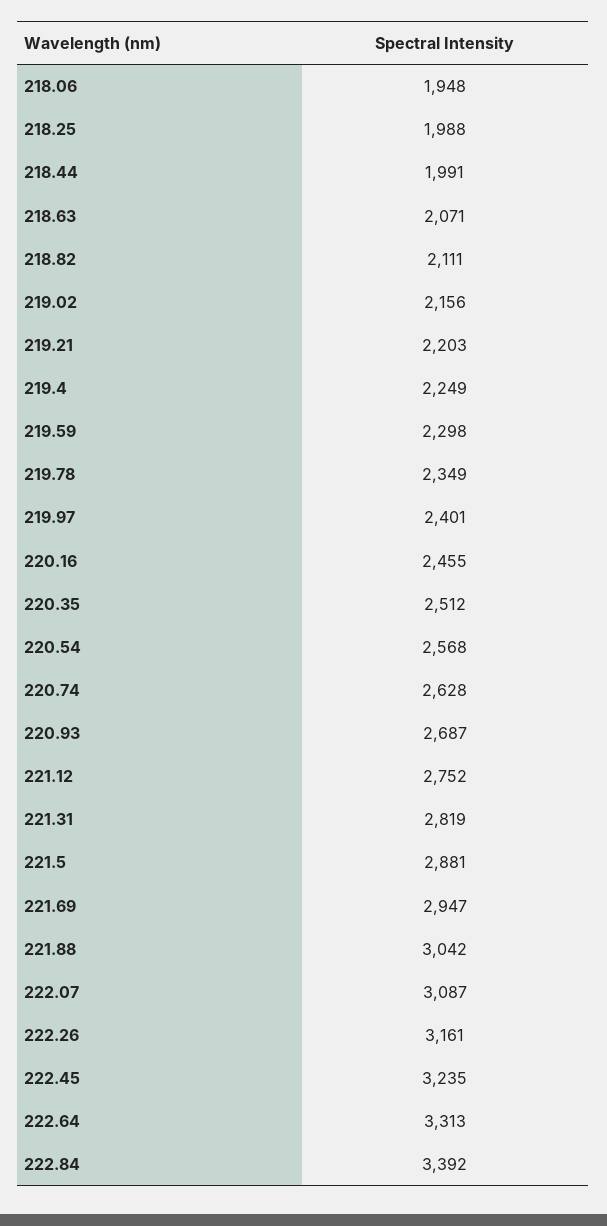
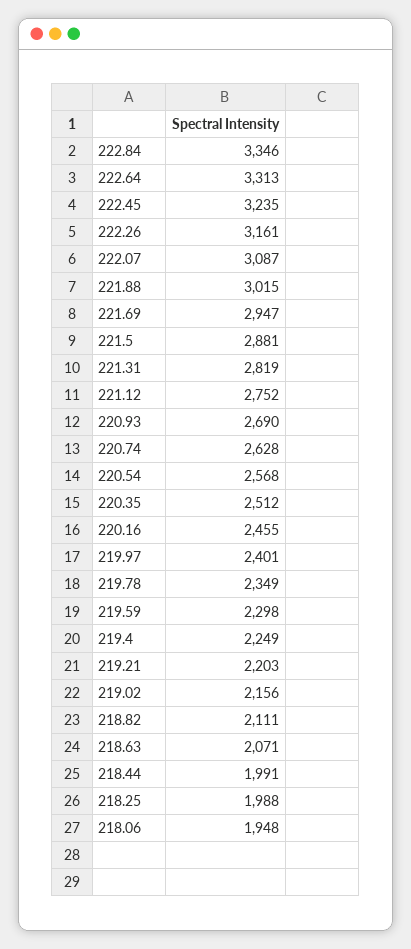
220.93: 2687 -> 2690
221.88: 3042 -> 3015
222.84: 3392 -> 3346

